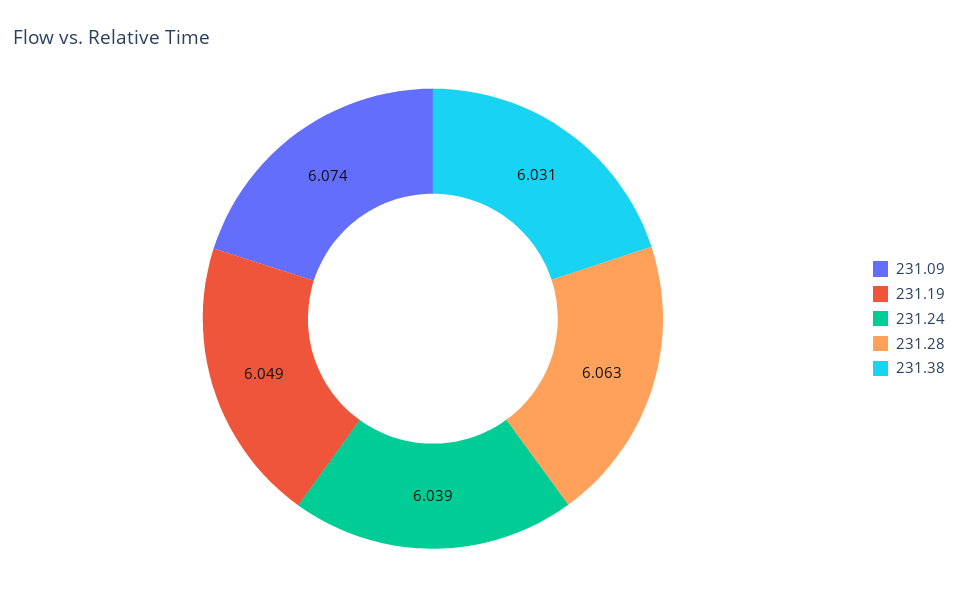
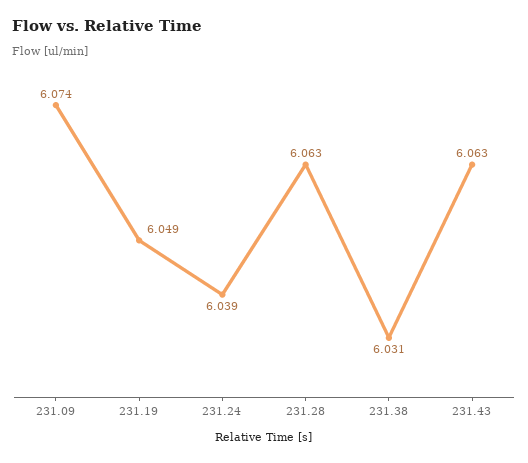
231.43: none -> 6.063

